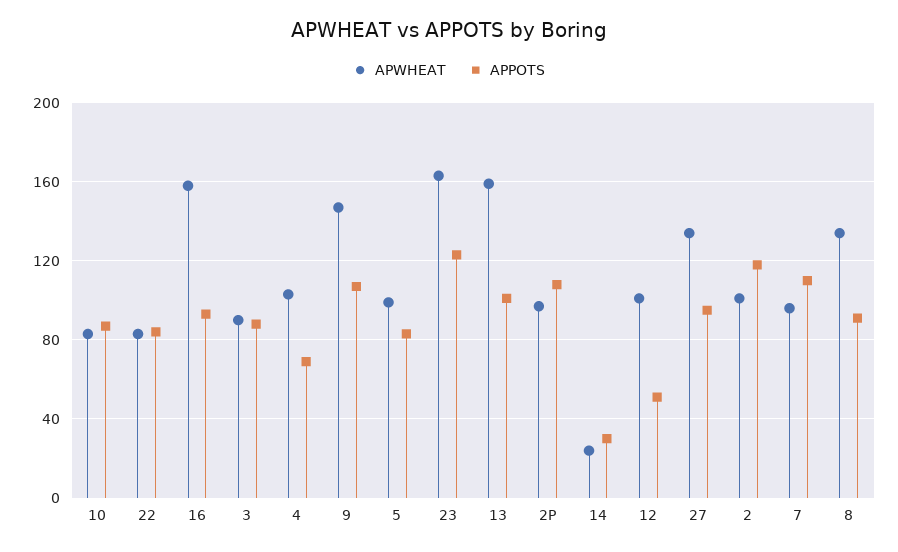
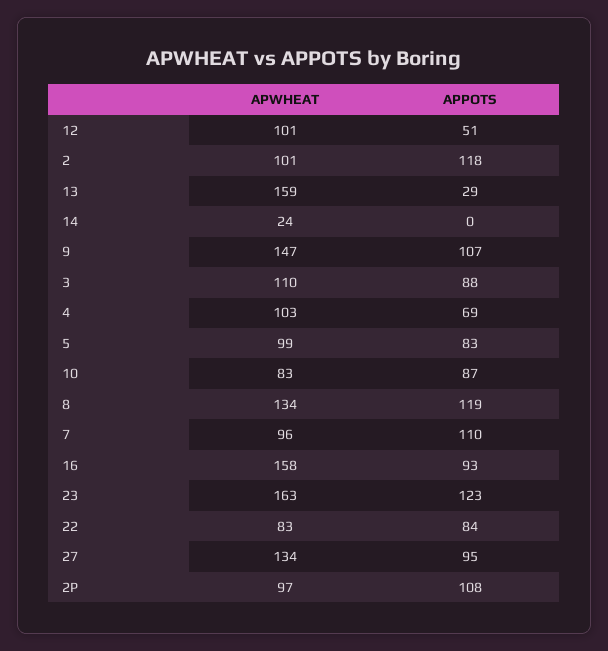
APWHEAT, 3: 90 -> 110
APPOTS, 13: 100 -> 29
APPOTS, 14: 30 -> 0
APPOTS, 8: 90 -> 119

